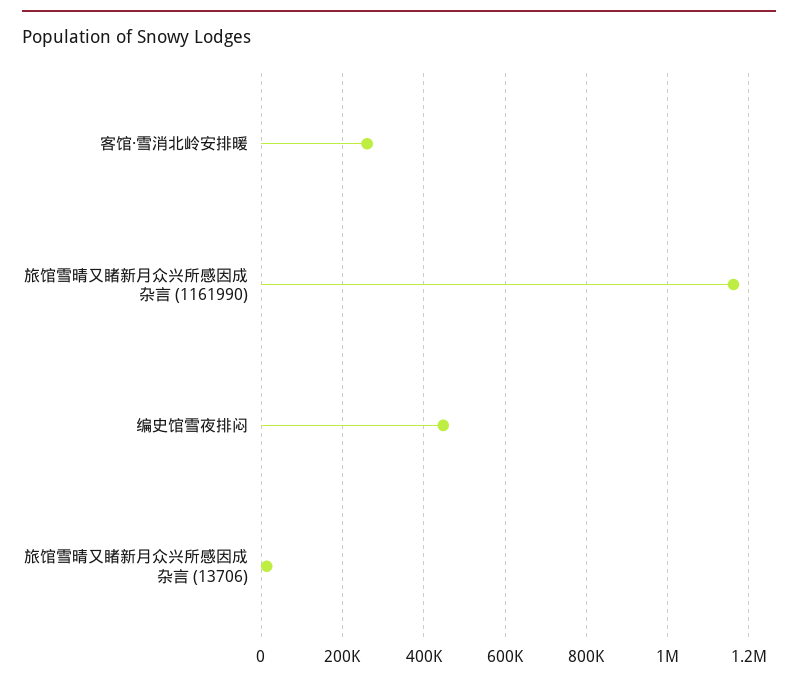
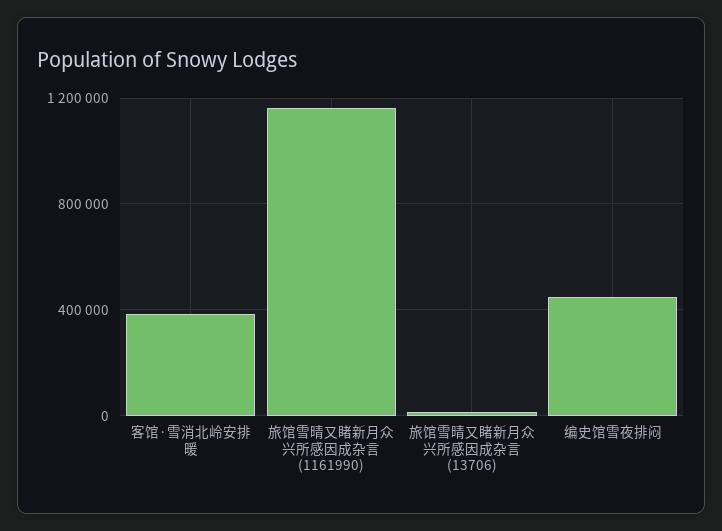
客馆·雪消北岭安排暖: 260000 -> 400000

